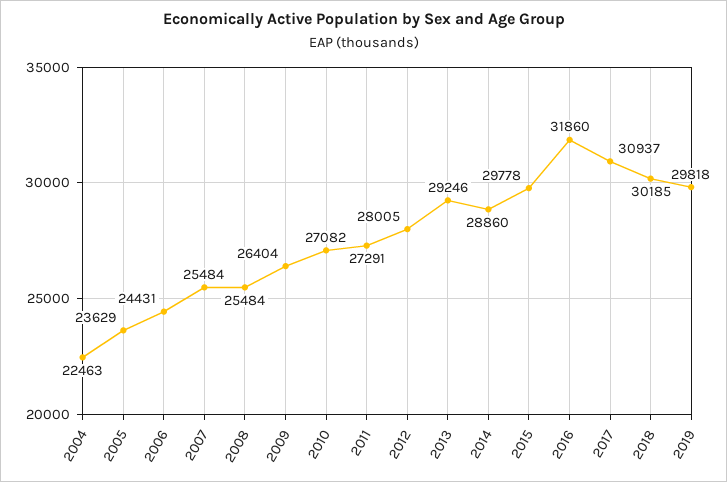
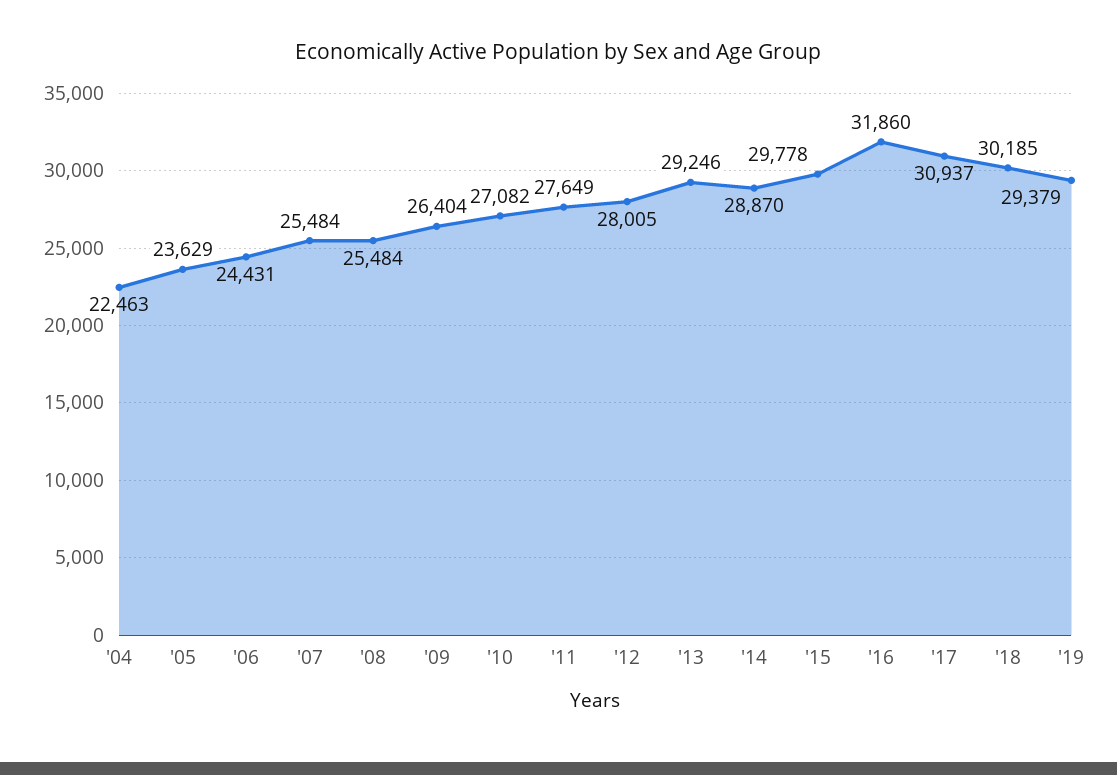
2011: 27291 -> 27649
2014: 28860 -> 28870
2019: 29818 -> 29379

